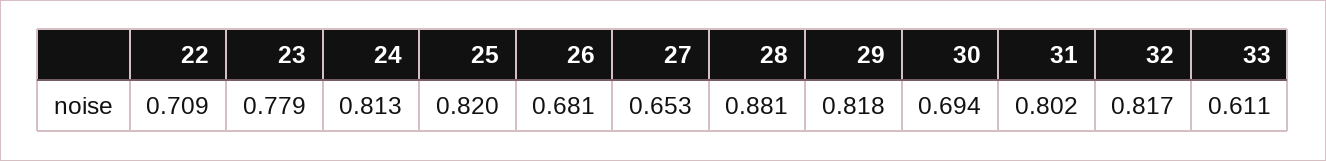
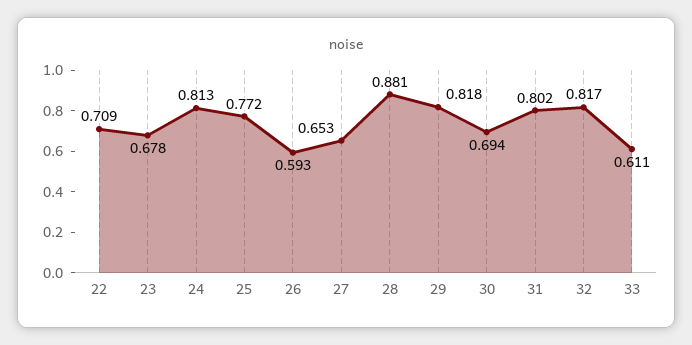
23: 0.779 -> 0.678
25: 0.82 -> 0.772
26: 0.681 -> 0.593

